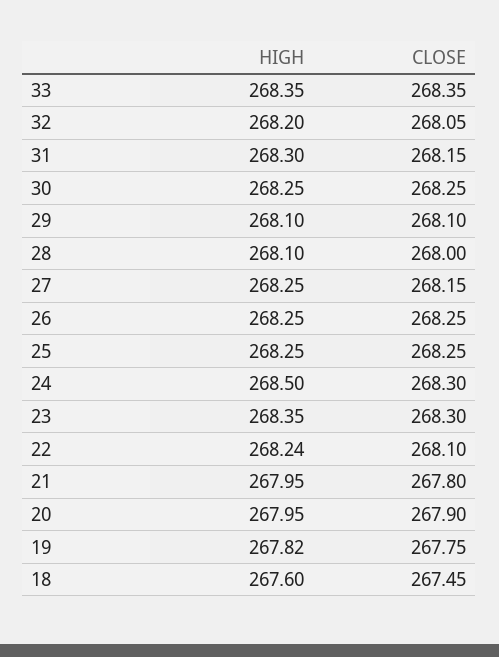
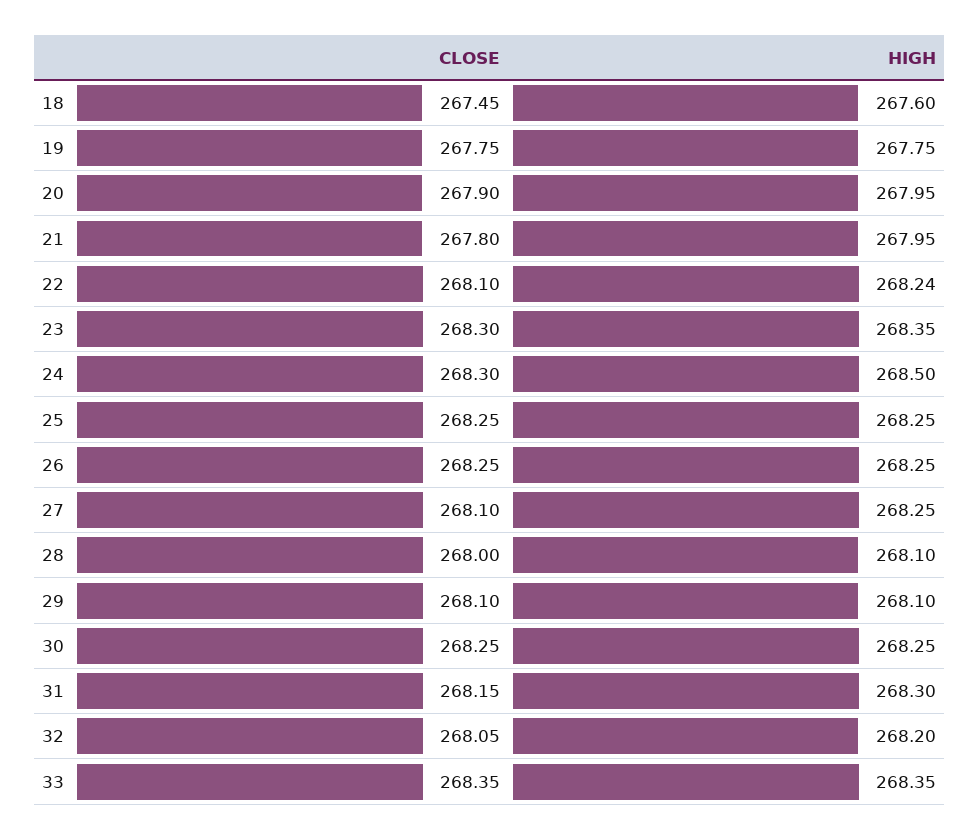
CLOSE, 27: 268.15 -> 268.1
HIGH, 19: 267.82 -> 267.75

